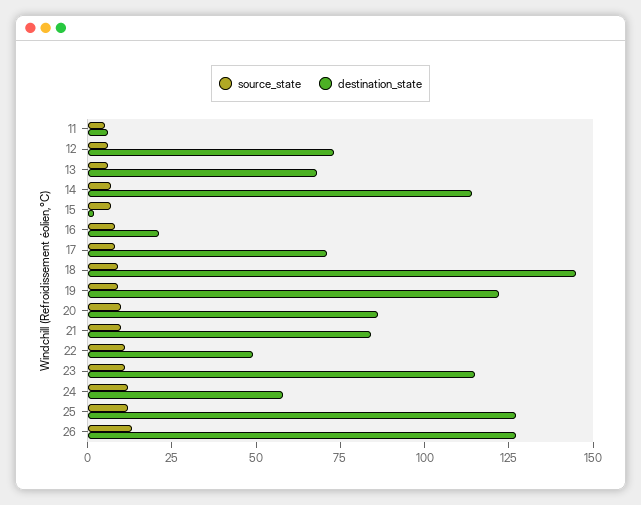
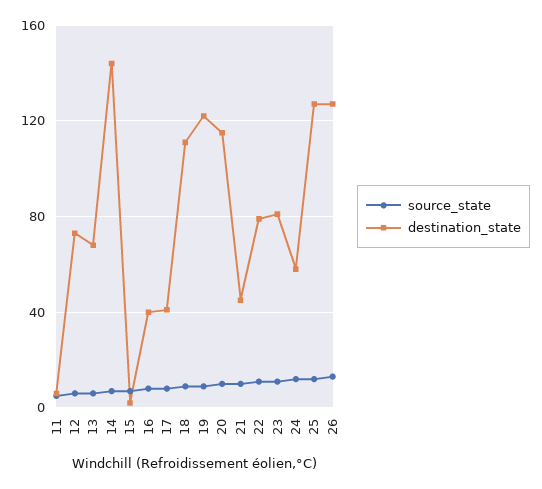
destination_state, 14: 115 -> 145
destination_state, 16: 20 -> 40
destination_state, 17: 70 -> 40
destination_state, 18: 145 -> 110
destination_state, 20: 85 -> 115
destination_state, 21: 85 -> 45
destination_state, 22: 50 -> 80
destination_state, 23: 115 -> 80

